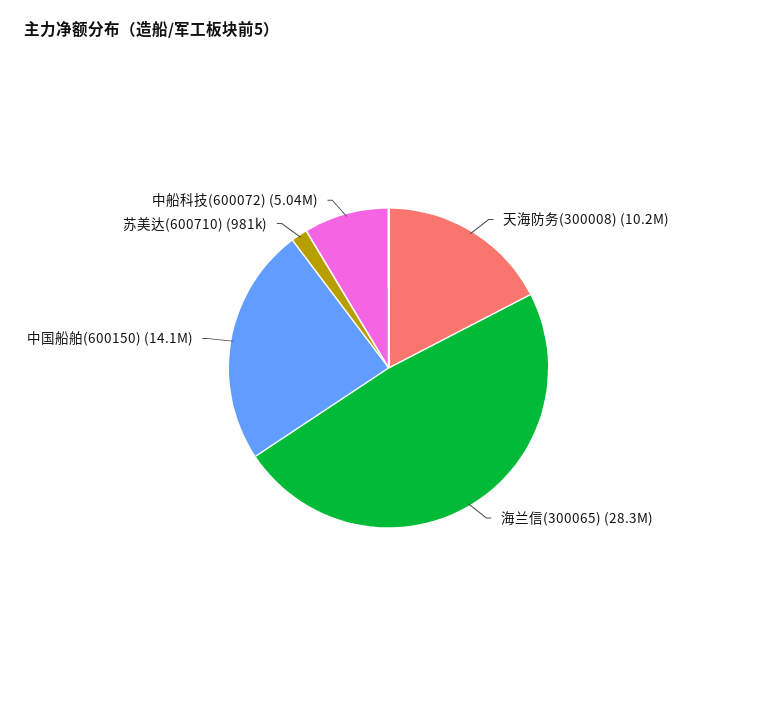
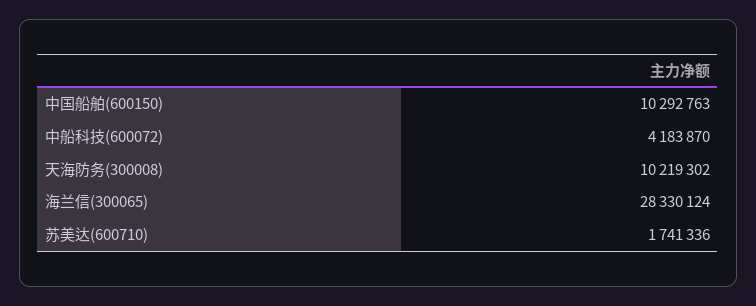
中国船舶(600150): 14100000 -> 10292763
苏美达(600710): 981000 -> 1741336
中船科技(600072): 5040000 -> 4183870

